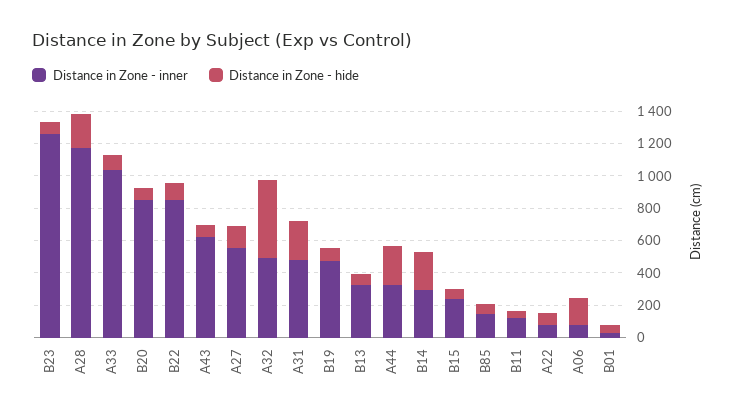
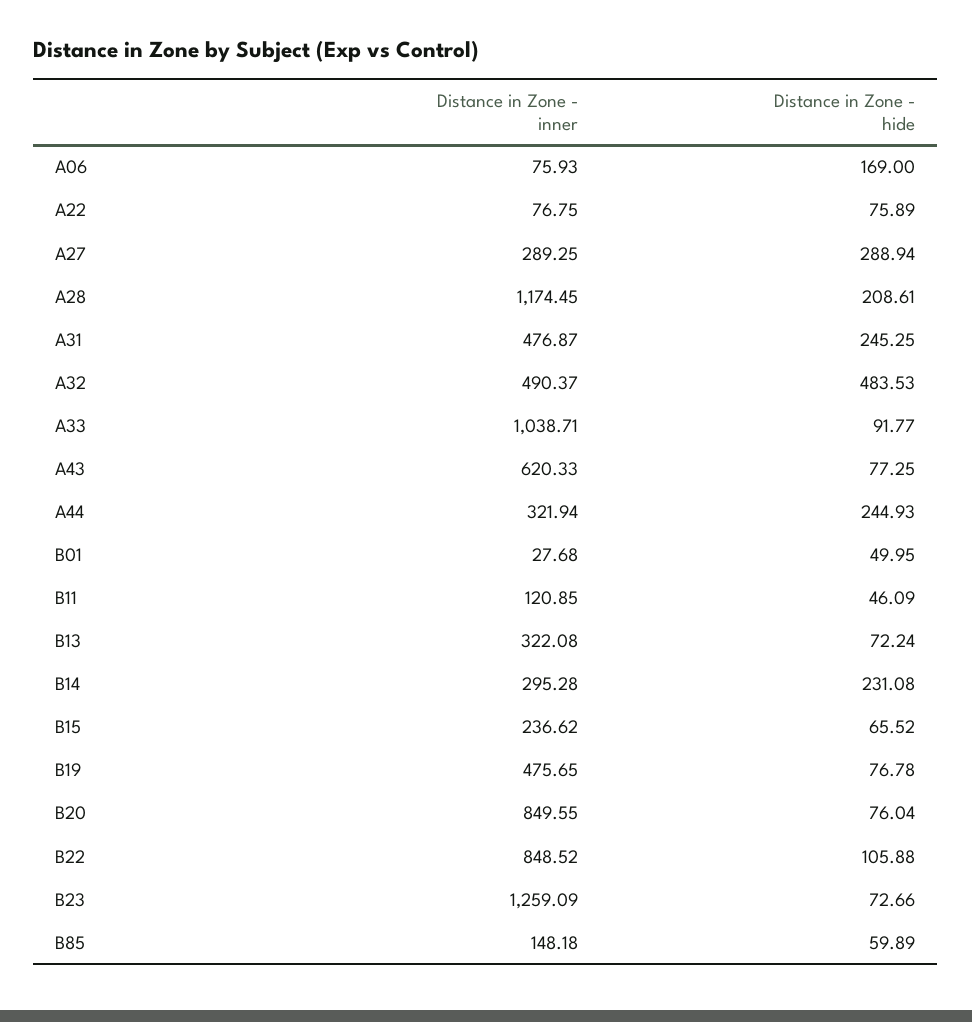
Distance in Zone - inner, A27: 550 -> 289.25
Distance in Zone - hide, A27: 150 -> 288.94

